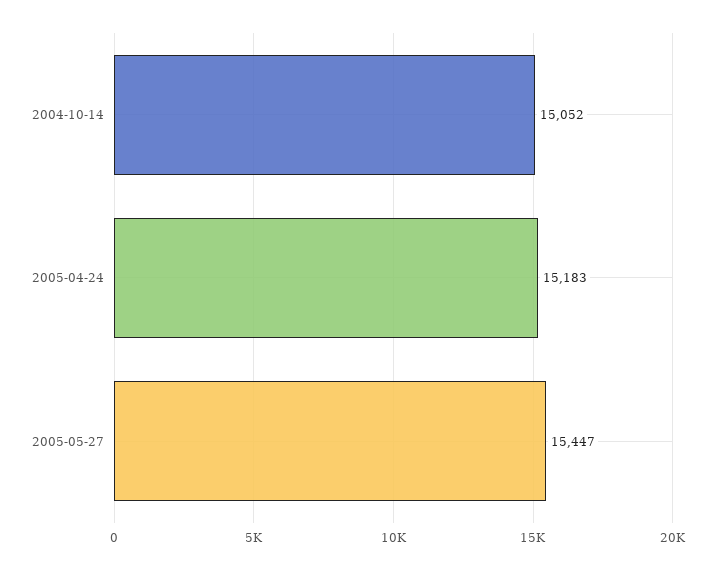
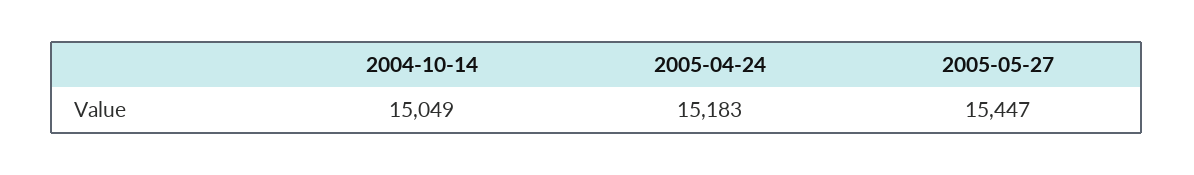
2004-10-14: 15052 -> 15049

